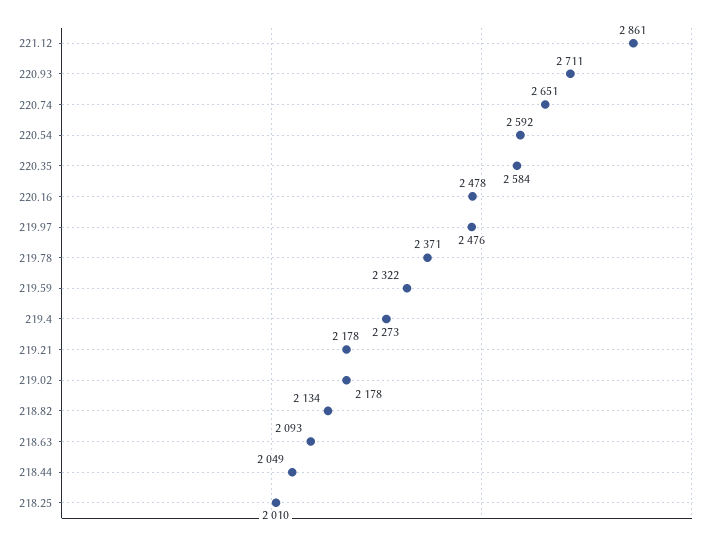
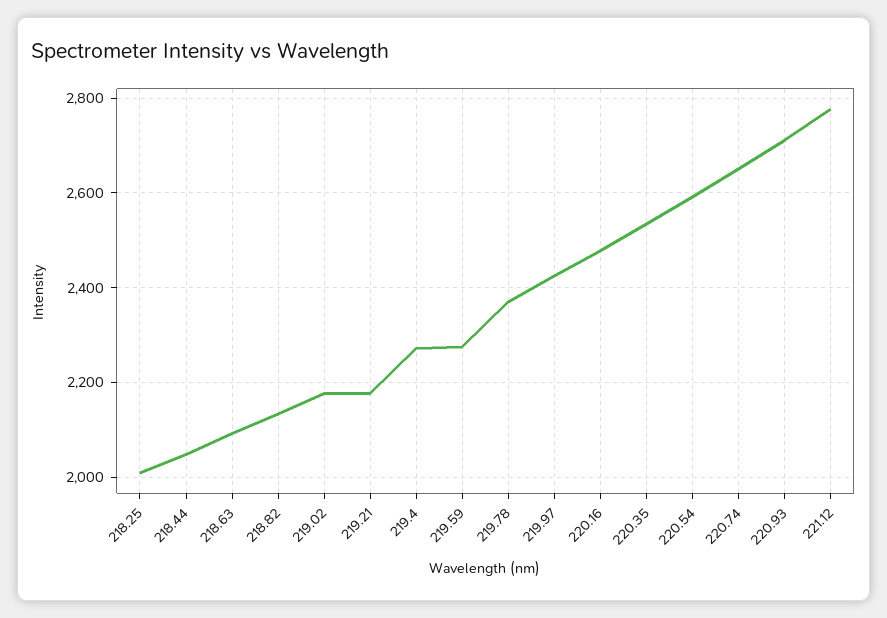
221.12: 2861 -> 2780
220.35: 2584 -> 2540
219.97: 2476 -> 2420
219.59: 2322 -> 2280

